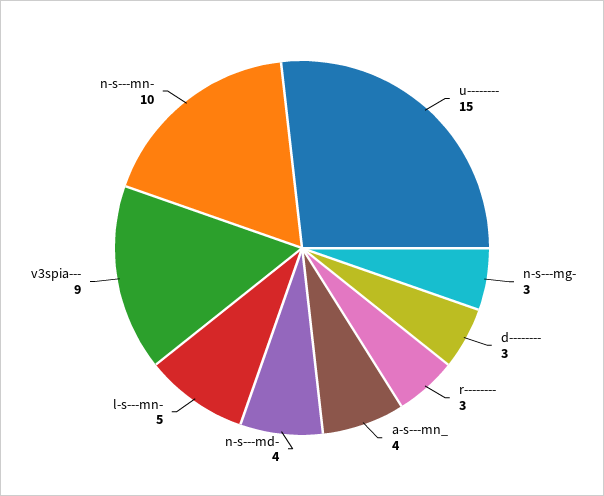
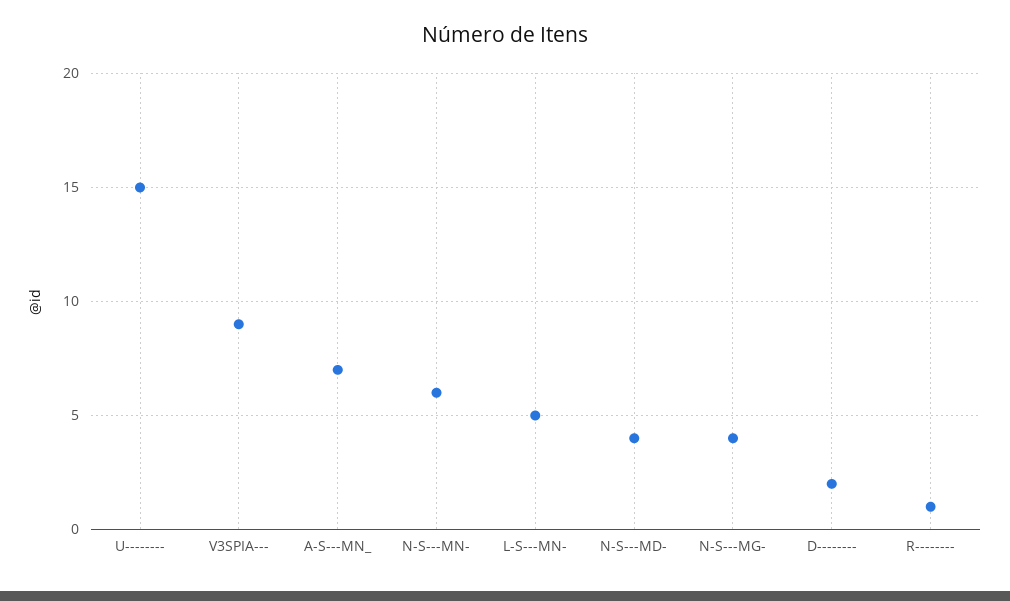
n-s---mg-: 3 -> 4
d--------: 3 -> 2
r--------: 3 -> 1
a-s---mn_: 4 -> 7
n-s---mn-: 10 -> 6

